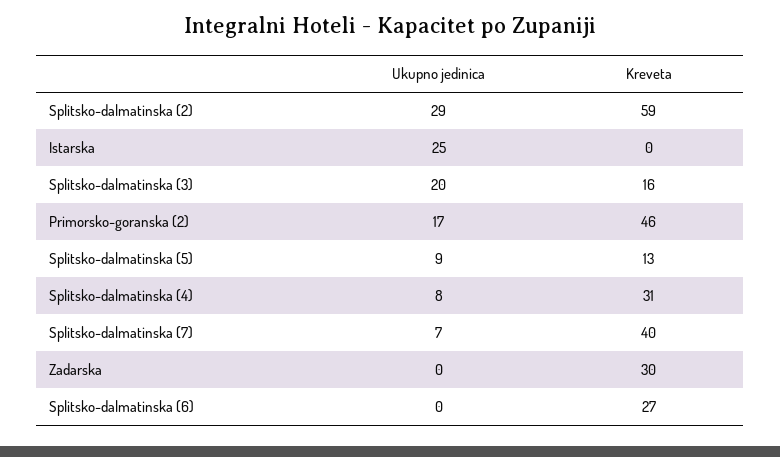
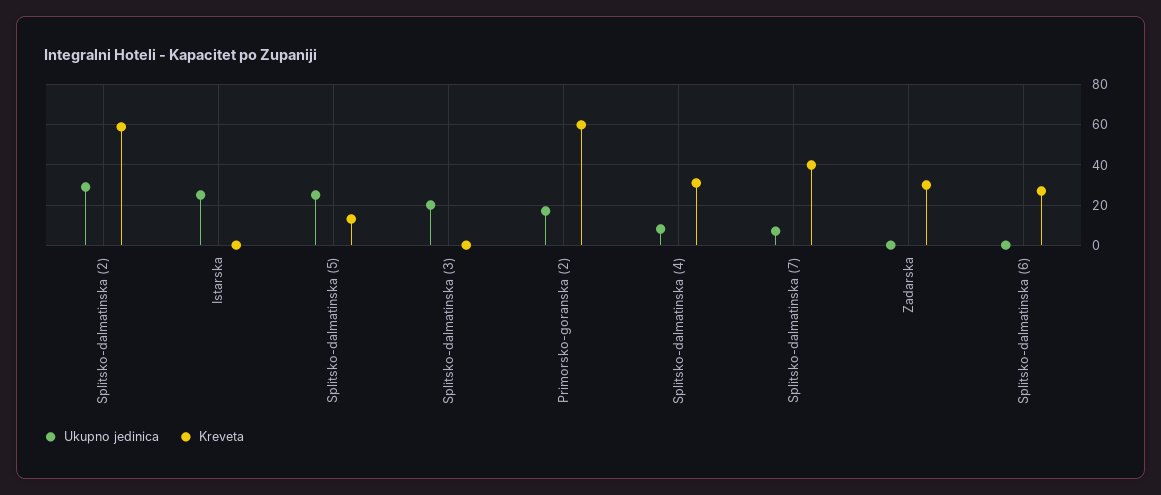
Kreveta, Splitsko-dalmatinska (3): 16 -> 0
Kreveta, Primorsko-goranska (2): 46 -> 60
Ukupno jedinica, Splitsko-dalmatinska (5): 9 -> 25

